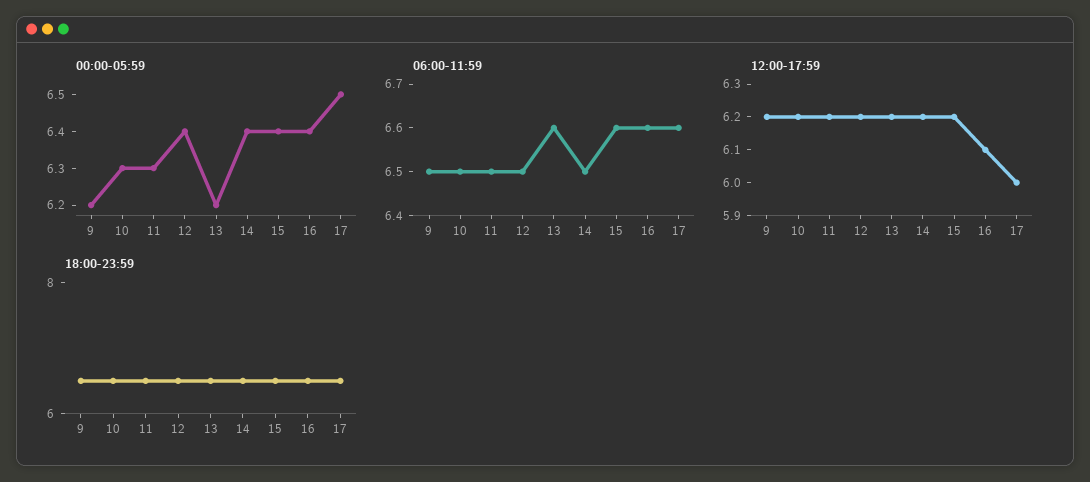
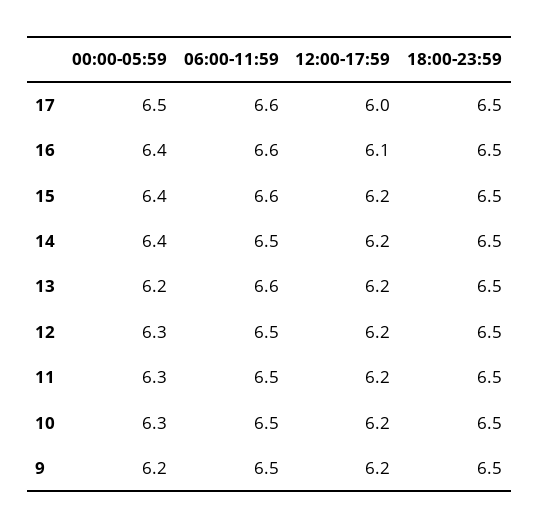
00:00-05:59, 12: 6.4 -> 6.3

